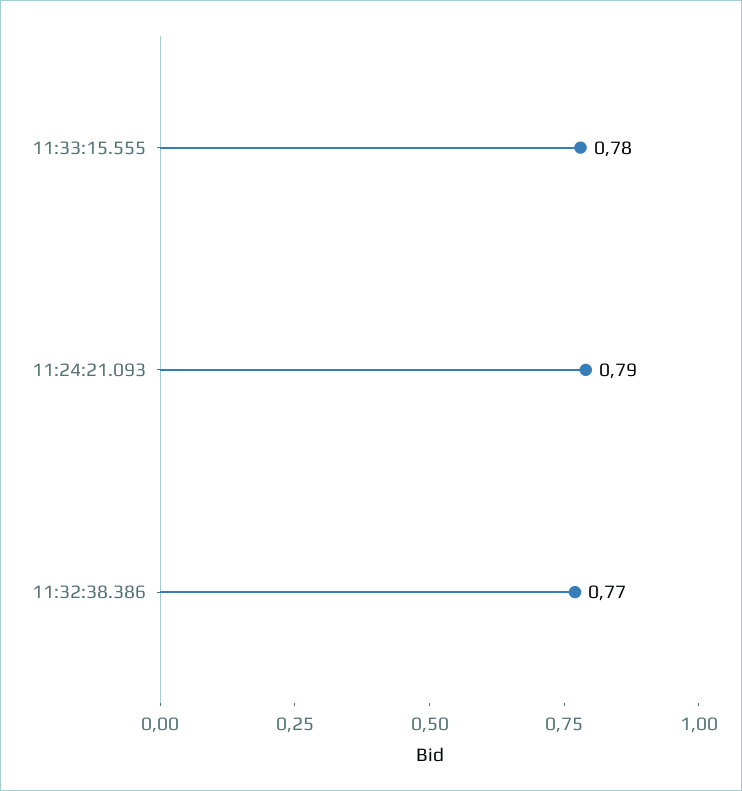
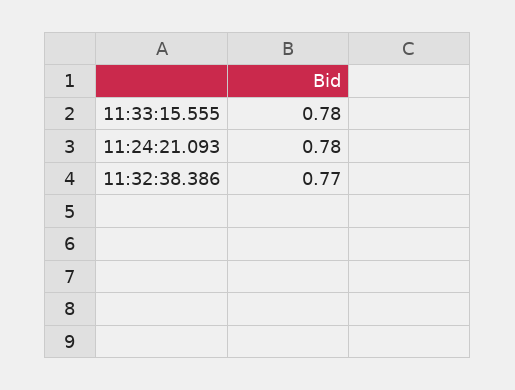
11:24:21.093: 0.79 -> 0.78

